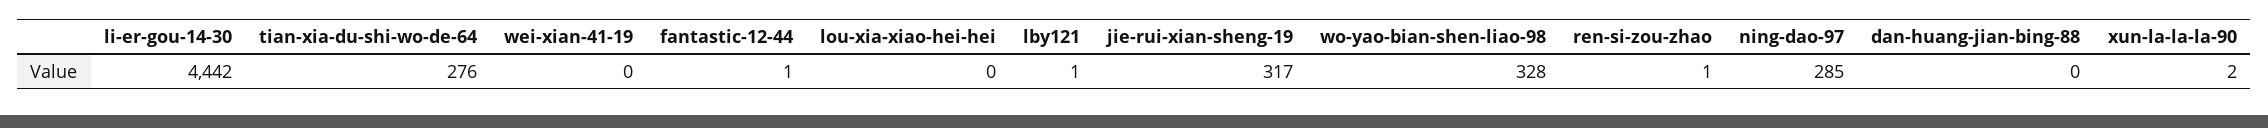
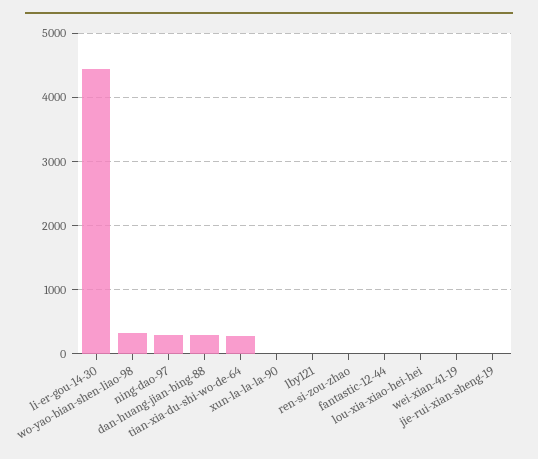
jie-rui-xian-sheng-19: 317 -> 0
dan-huang-jian-bing-88: 0 -> 300

